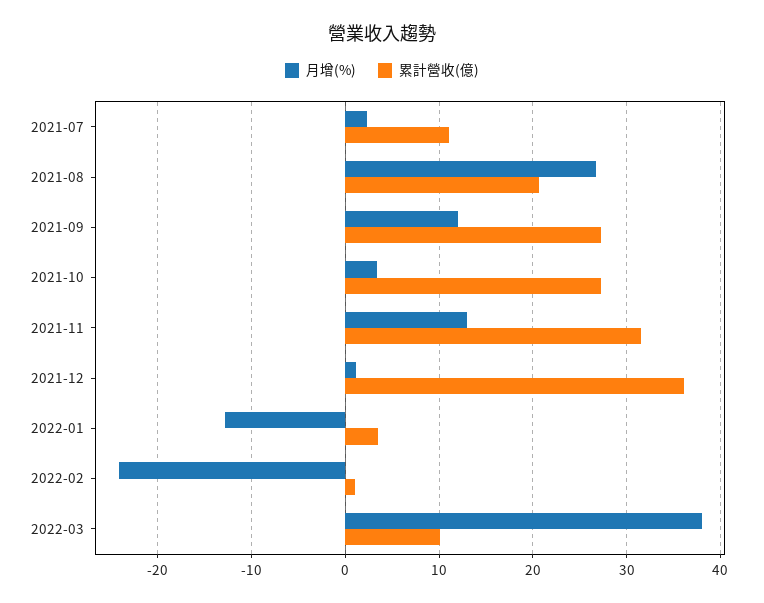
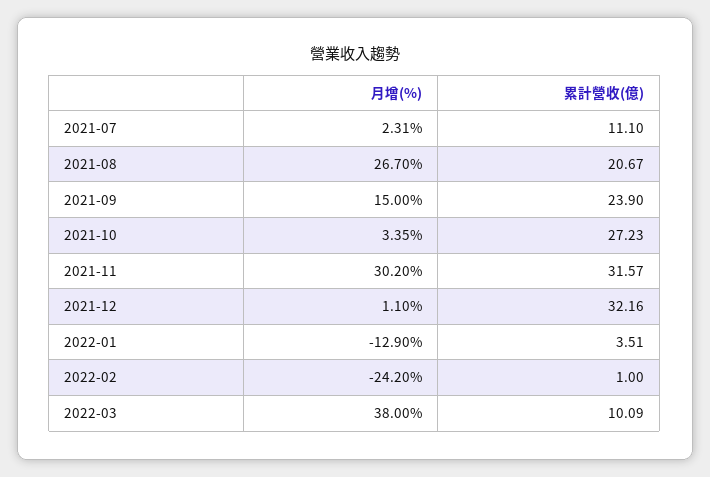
月增(%), 2021-09: 12 -> 15
累計營收(億), 2021-09: 27 -> 23.9
月增(%), 2021-11: 13 -> 30.2
累計營收(億), 2021-12: 36 -> 32.16

